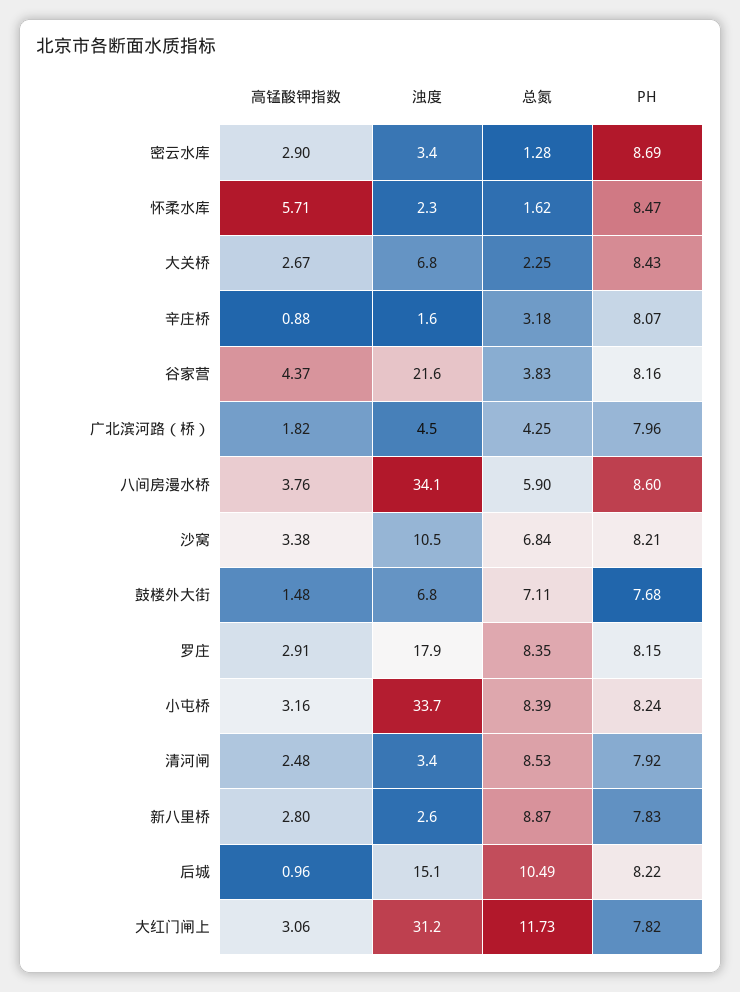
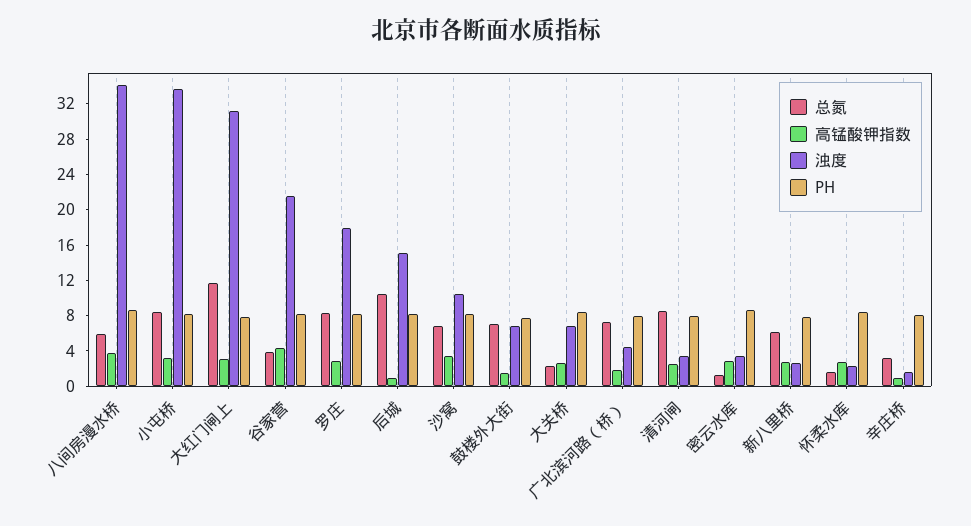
高锰酸钾指数, 怀柔水库: 5.71 -> 3
总氮, 广北滨河路（桥）: 4.25 -> 7
总氮, 新八里桥: 8.87 -> 6

